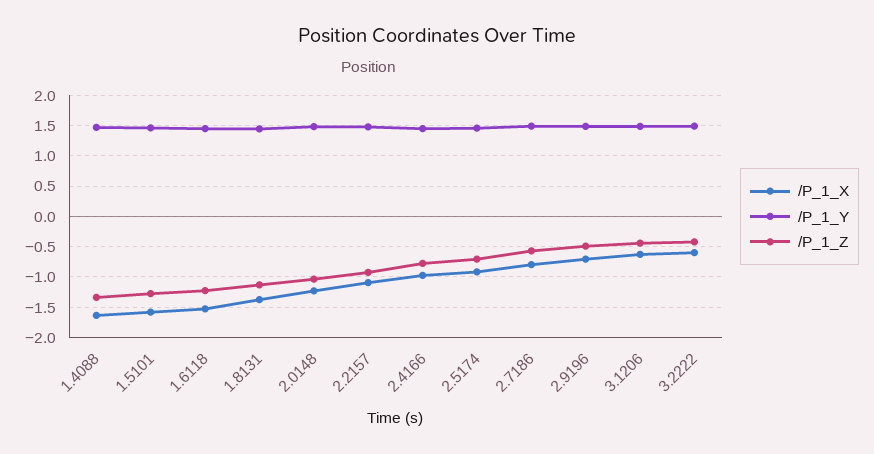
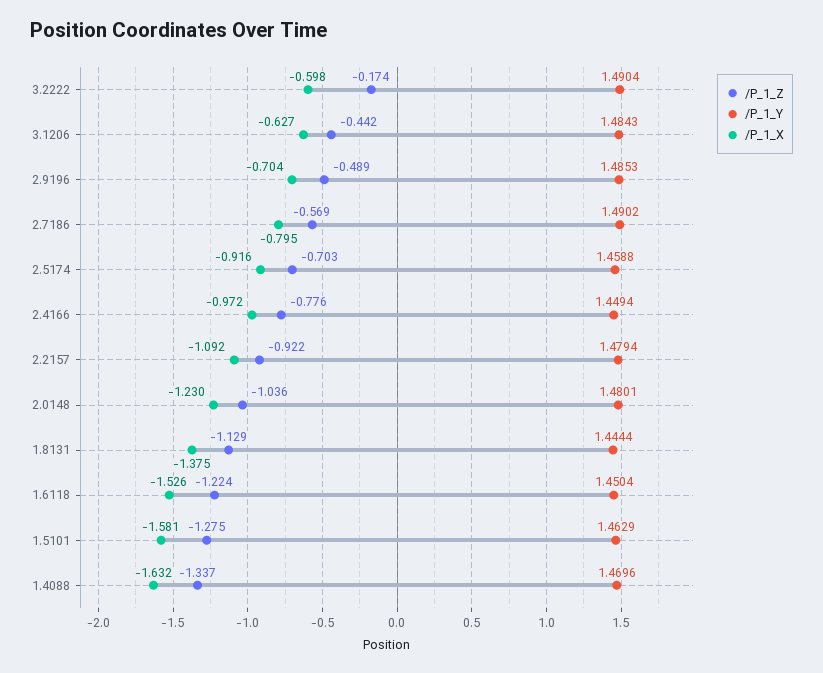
/P_1_Z, 3.2222: -0.4 -> -0.174

